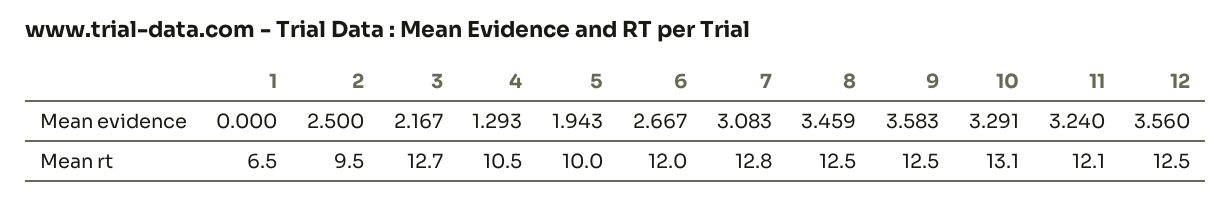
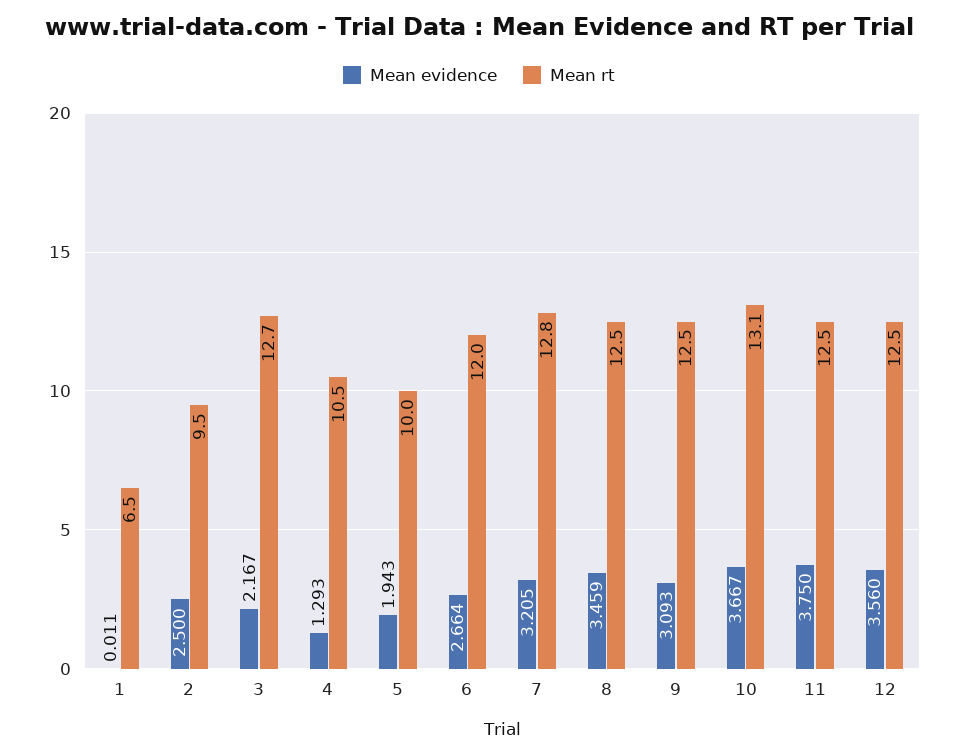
Mean evidence, 1: 0 -> 0.011
Mean evidence, 6: 2.667 -> 2.664
Mean evidence, 7: 3.083 -> 3.205
Mean evidence, 9: 3.583 -> 3.093
Mean evidence, 10: 3.291 -> 3.667
Mean evidence, 11: 3.24 -> 3.75
Mean rt, 11: 12.1 -> 12.5

